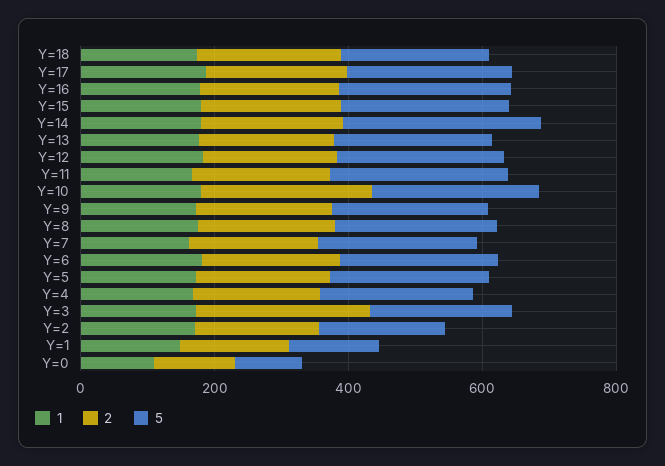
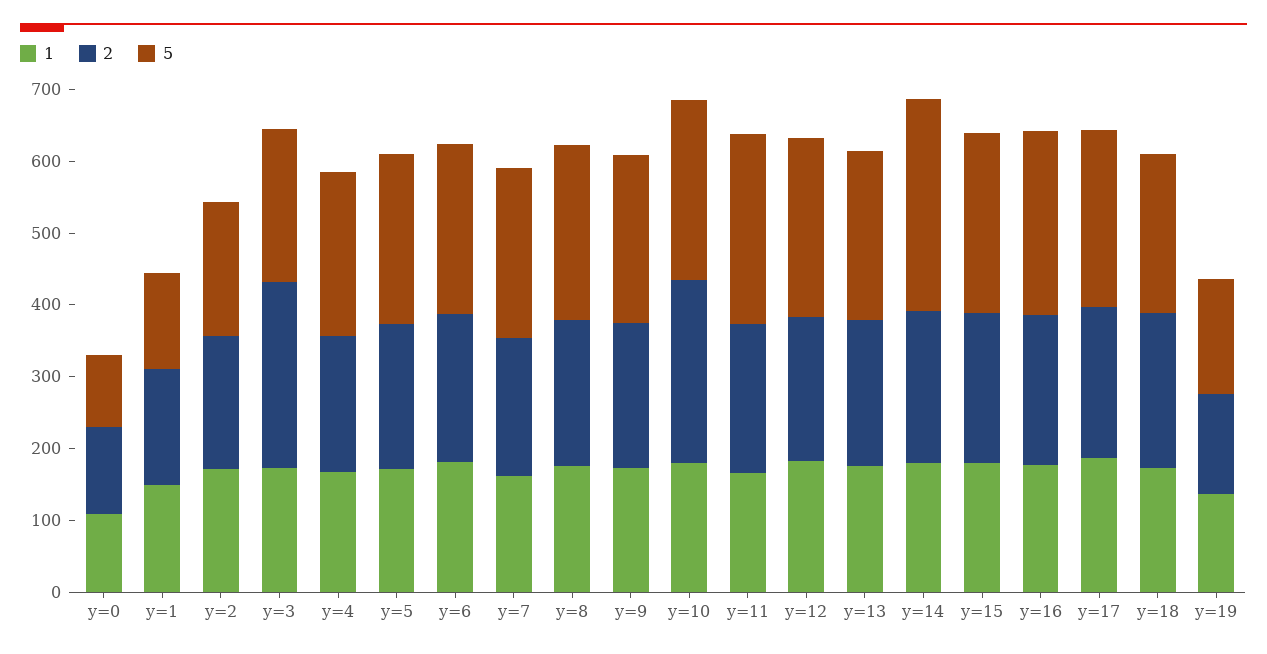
1, y=19: none -> 140
2, y=19: none -> 140
5, y=19: none -> 160

